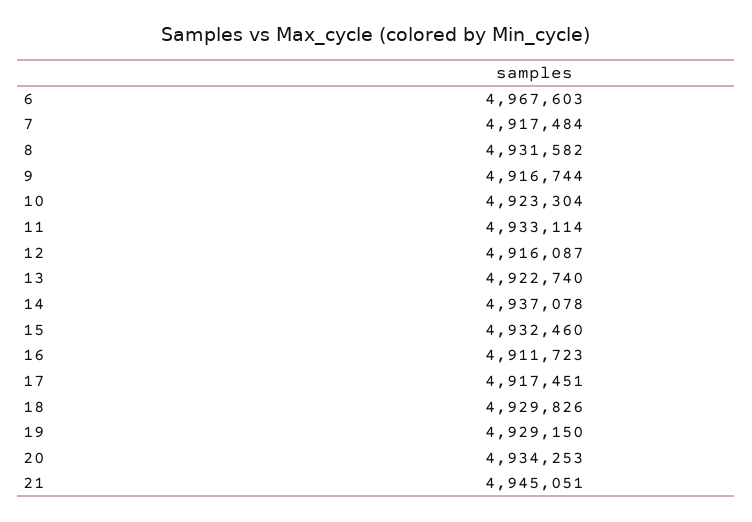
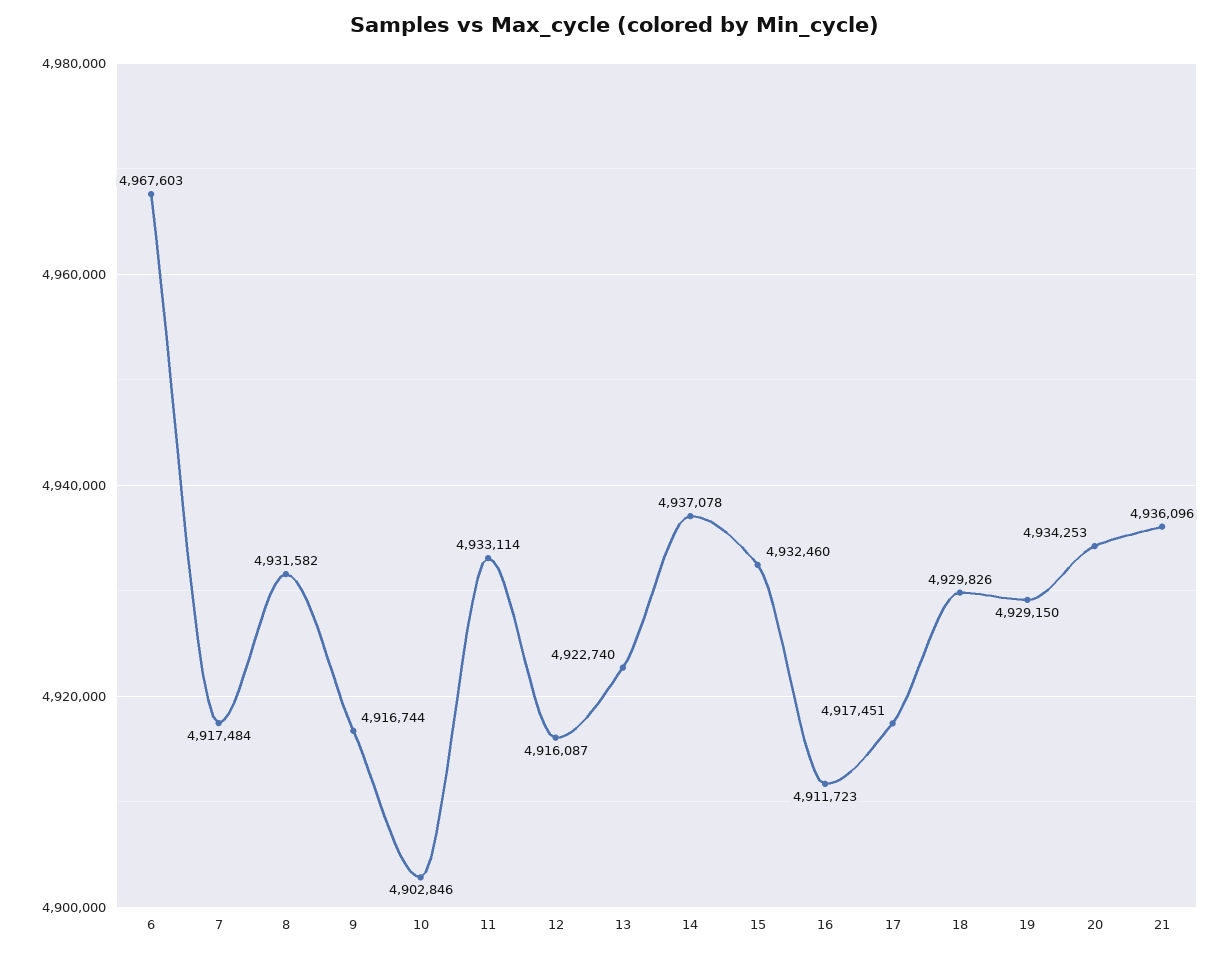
10: 4923304 -> 4902846
21: 4945051 -> 4936096

